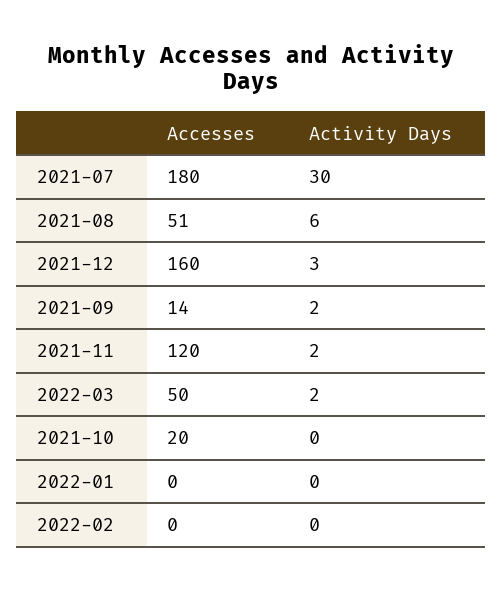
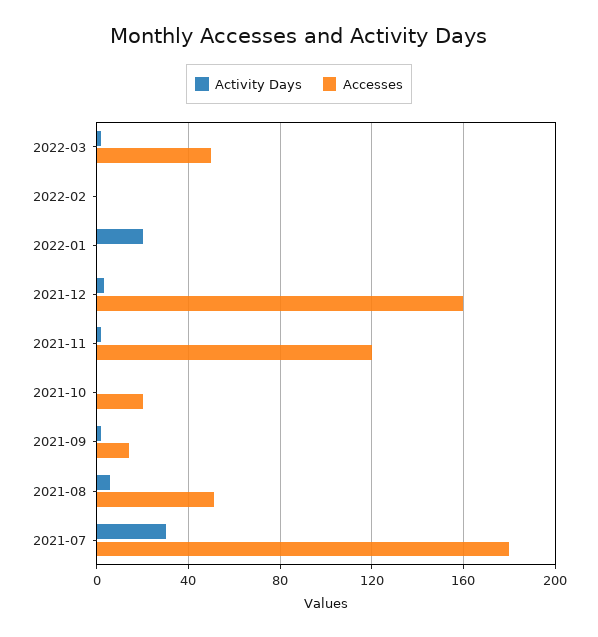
Activity Days, 2022-01: 0 -> 20

